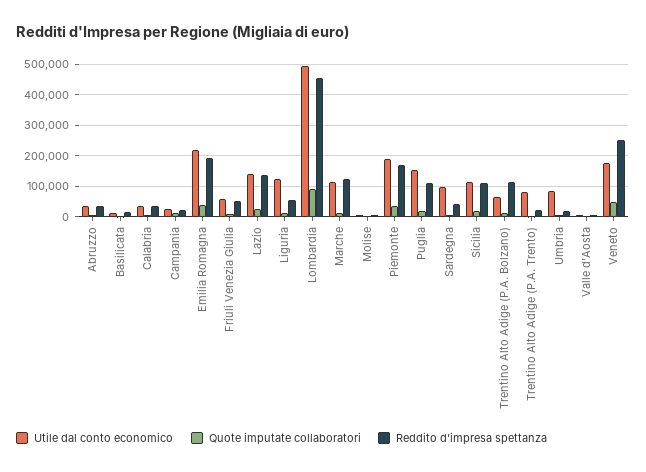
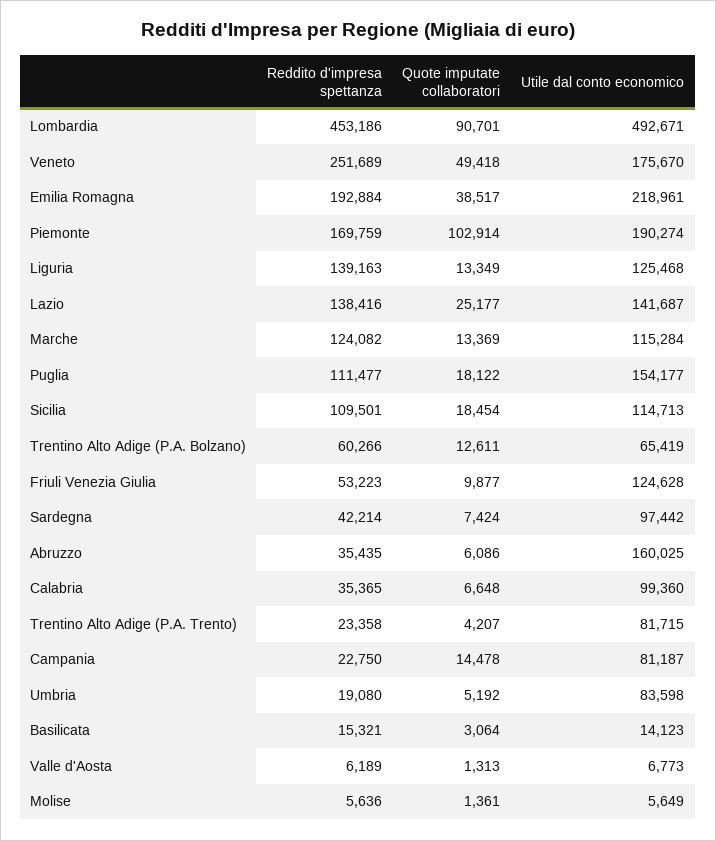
Utile dal conto economico, Abruzzo: 40000 -> 160025
Utile dal conto economico, Calabria: 40000 -> 99360
Utile dal conto economico, Campania: 20000 -> 81187
Utile dal conto economico, Friuli Venezia Giulia: 60000 -> 124628
Reddito d'impresa spettanza, Liguria: 60000 -> 139163
Quote imputate collaboratori, Piemonte: 40000 -> 102914
Reddito d'impresa spettanza, Trentino Alto Adige (P.A. Bolzano): 120000 -> 60266

